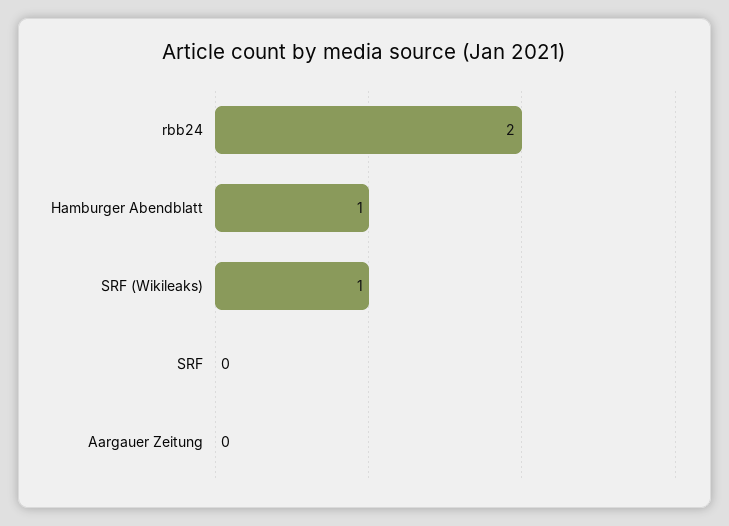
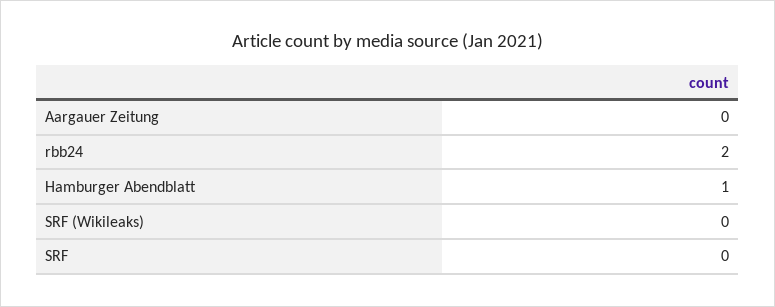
SRF (Wikileaks): 1 -> 0

